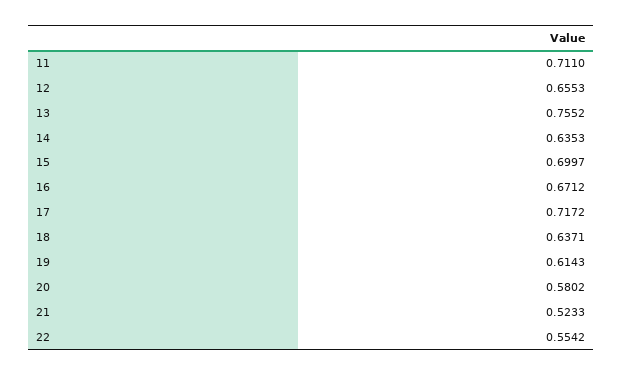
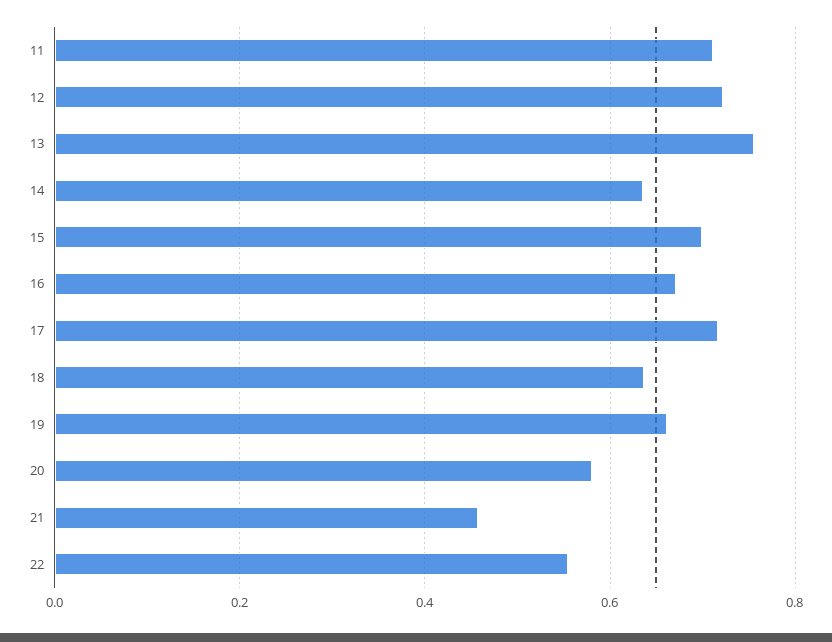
12: 0.6553 -> 0.72
19: 0.6143 -> 0.66
21: 0.5233 -> 0.46

